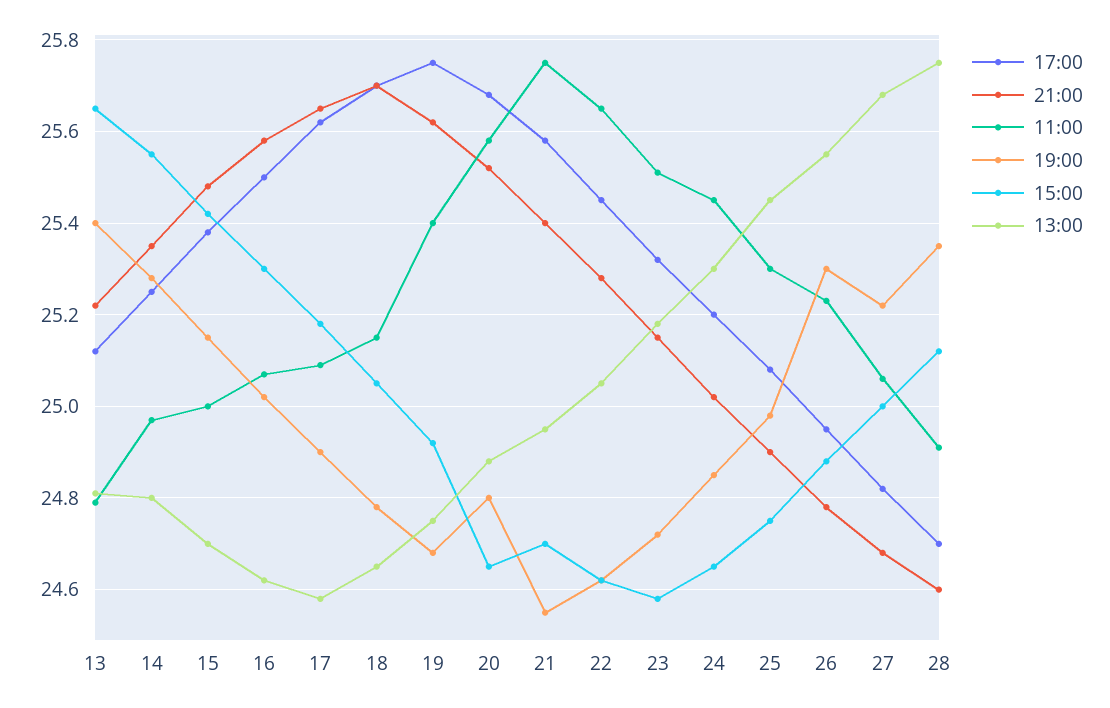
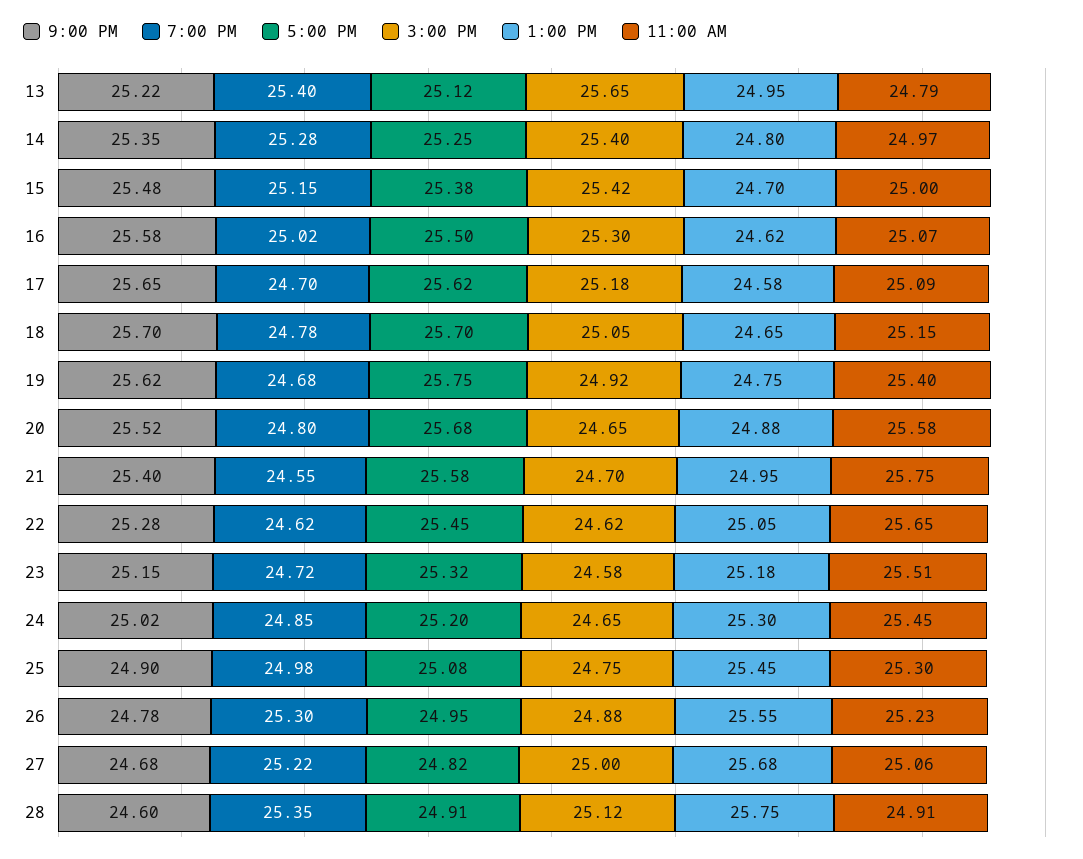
13:00, 13: 24.8 -> 24.95
15:00, 14: 25.55 -> 25.4
19:00, 17: 24.9 -> 24.7
17:00, 28: 24.7 -> 24.91

